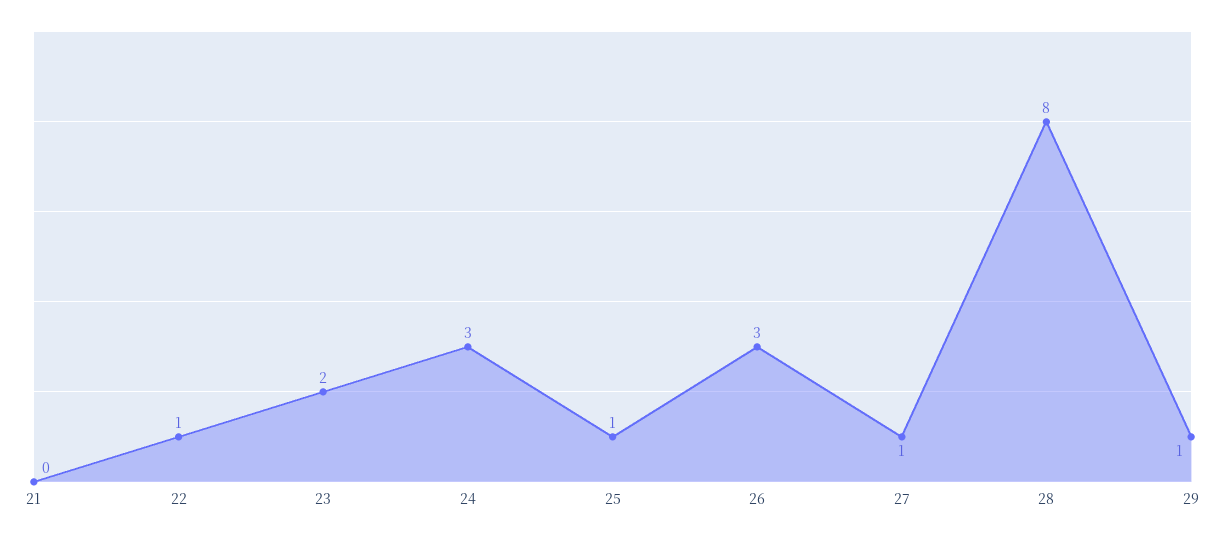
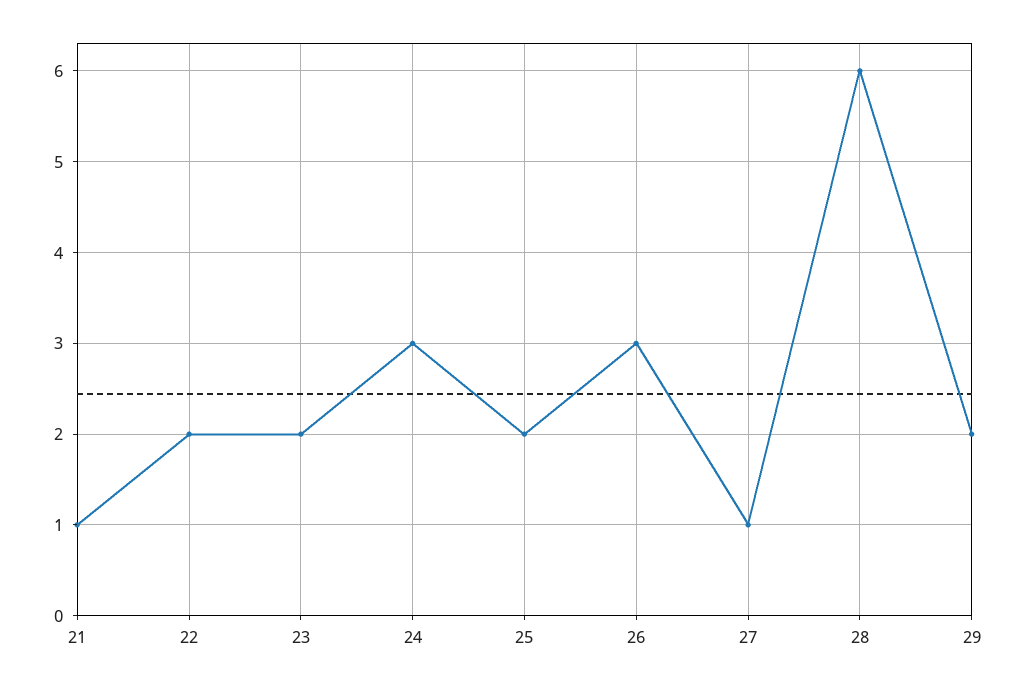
21: 0 -> 1
22: 1 -> 2
25: 1 -> 2
28: 8 -> 6
29: 1 -> 2

